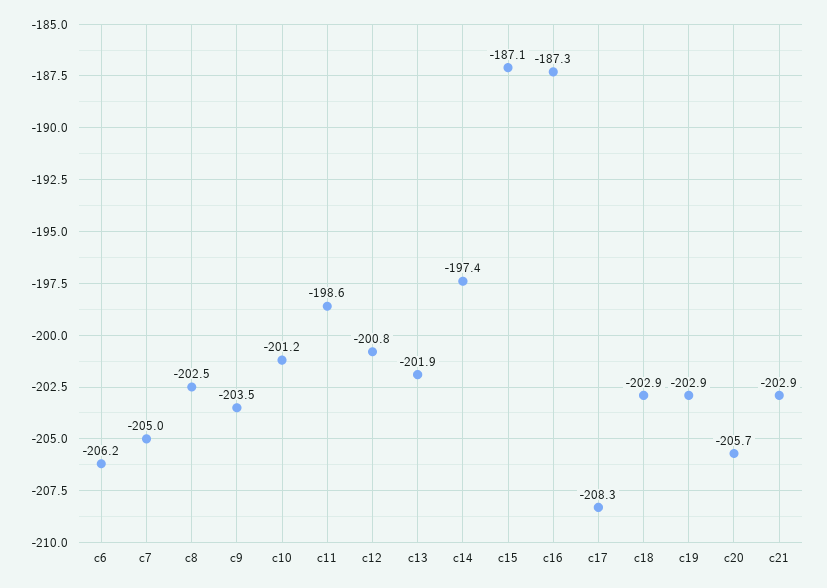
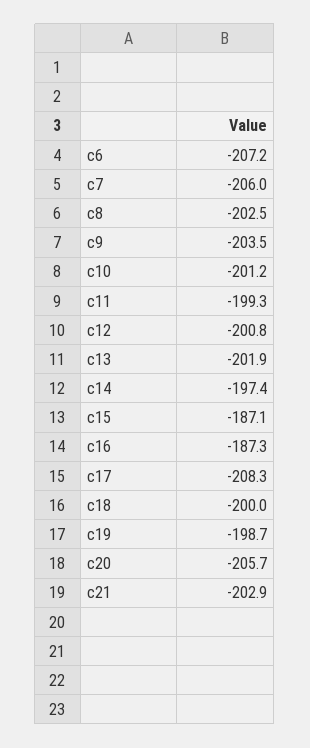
c6: -206.2 -> -207.2
c7: -205 -> -206
c11: -198.6 -> -199.3
c18: -202.9 -> -200
c19: -202.9 -> -198.7

